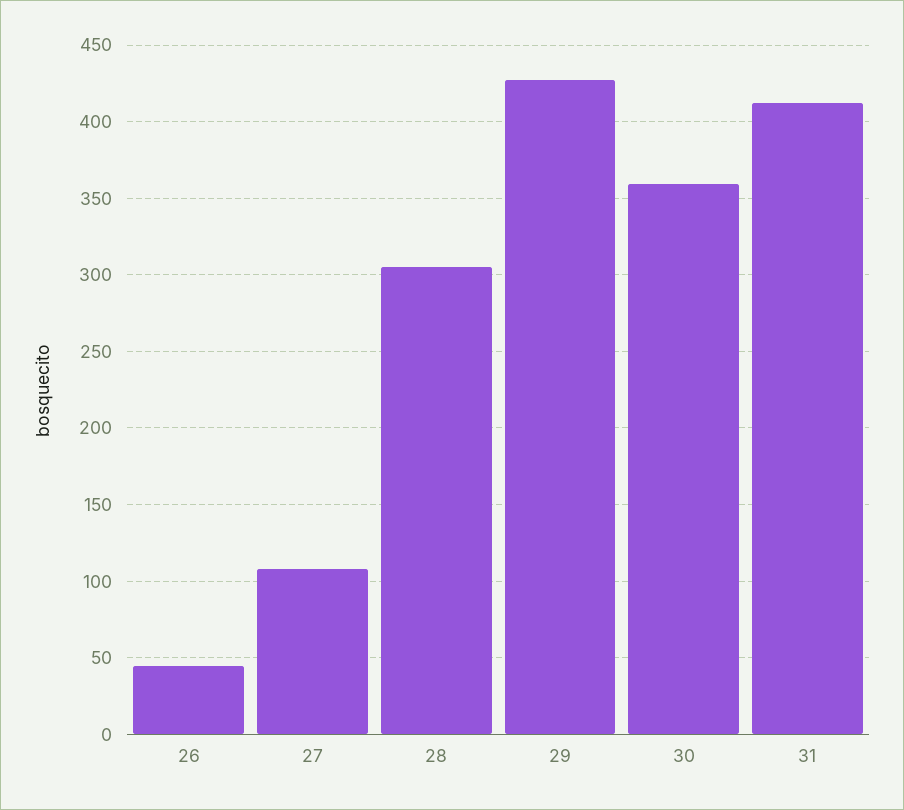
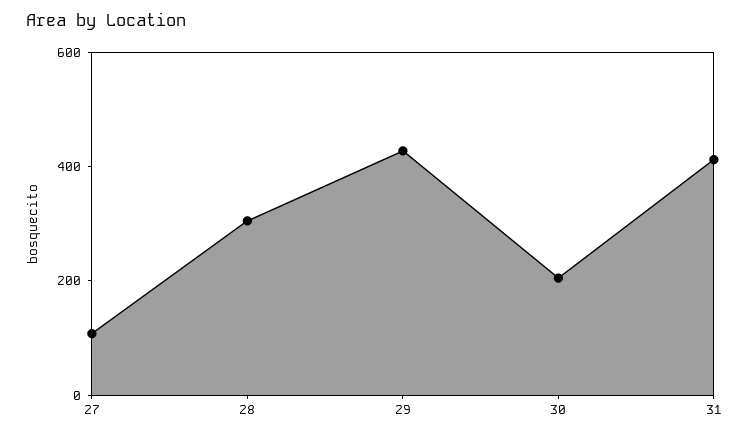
26: 45 -> none
30: 360 -> 200

